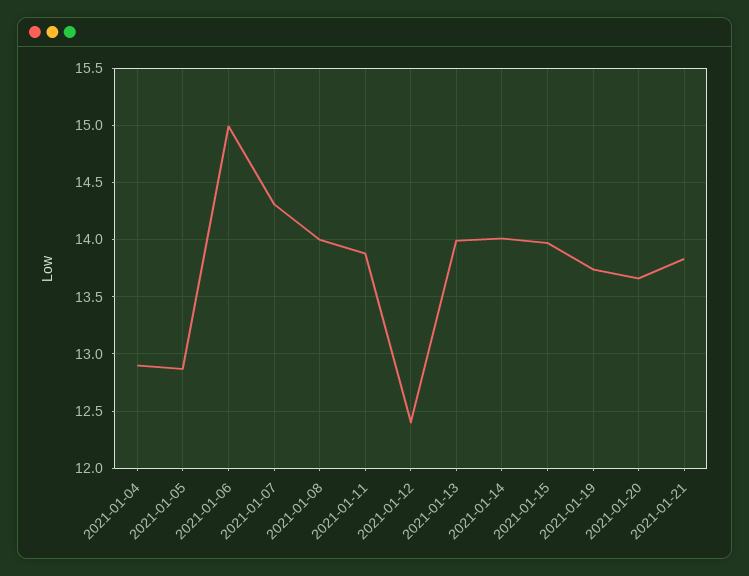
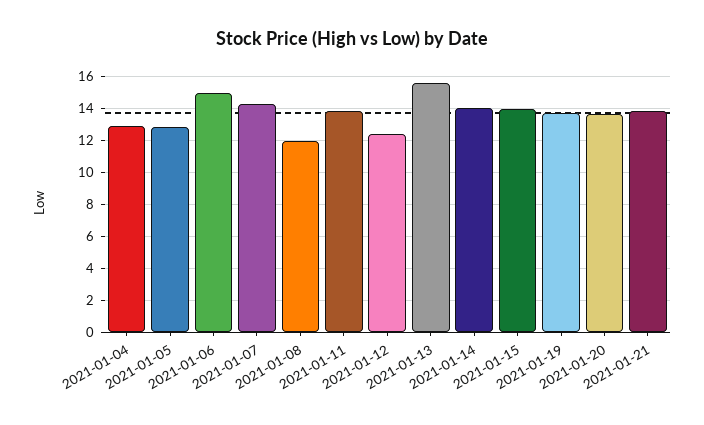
2021-01-08: 14 -> 12
2021-01-13: 14 -> 15.5

